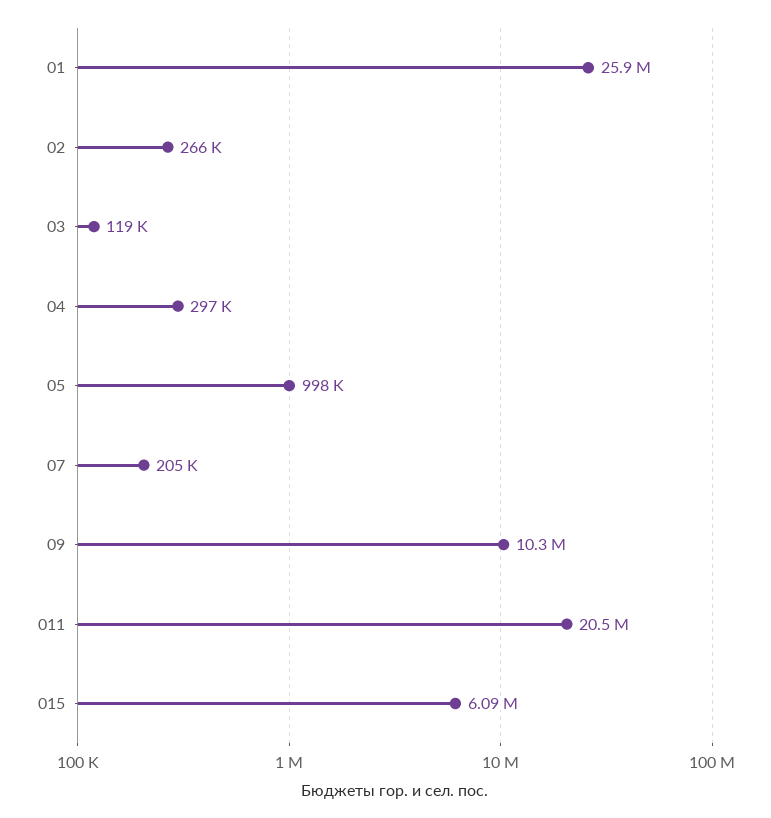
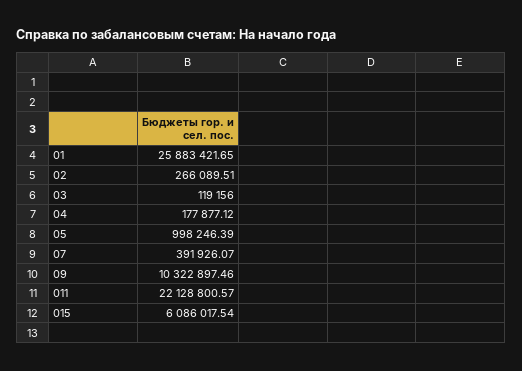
04: 297000 -> 177877.12
07: 205000 -> 391926.07
011: 20500000 -> 22128800.57

